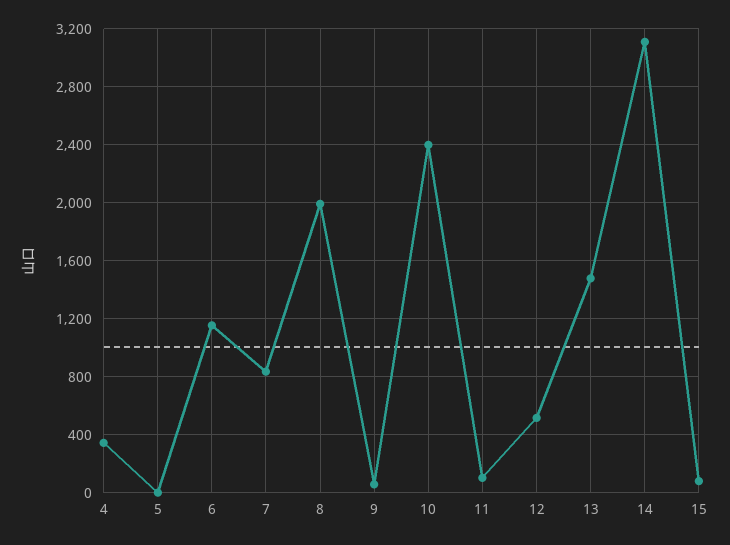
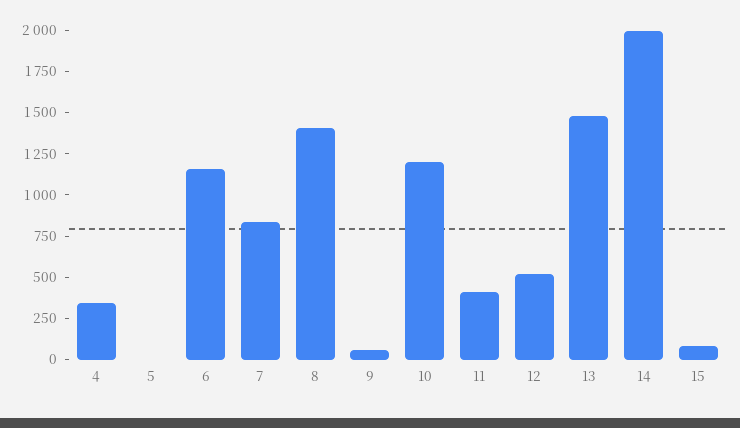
8: 2000 -> 1400
10: 2400 -> 1200
11: 100 -> 400
14: 3100 -> 2000

